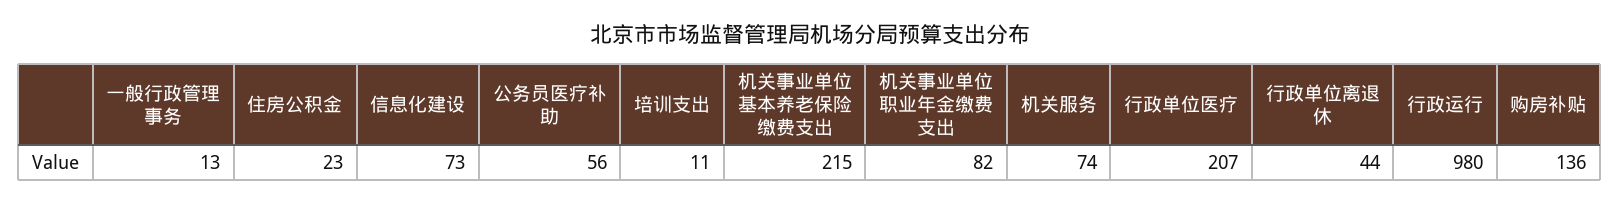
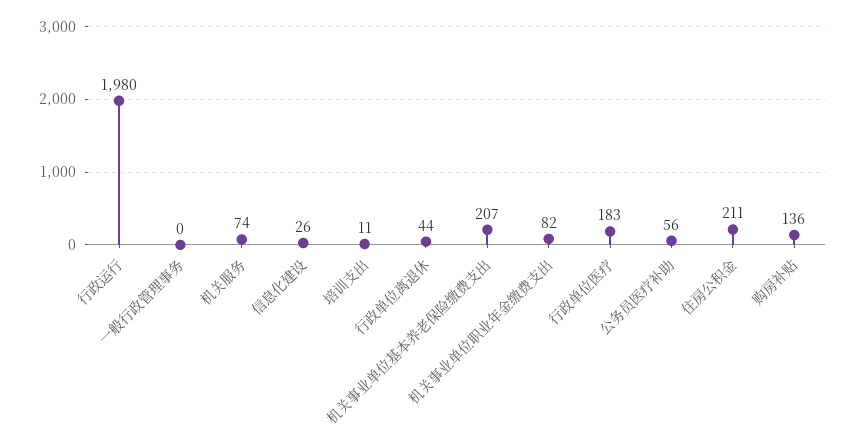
一般行政管理事务: 13 -> 0
住房公积金: 23 -> 211
信息化建设: 73 -> 26
机关事业单位基本养老保险缴费支出: 215 -> 207
行政单位医疗: 207 -> 183
行政运行: 980 -> 1980

